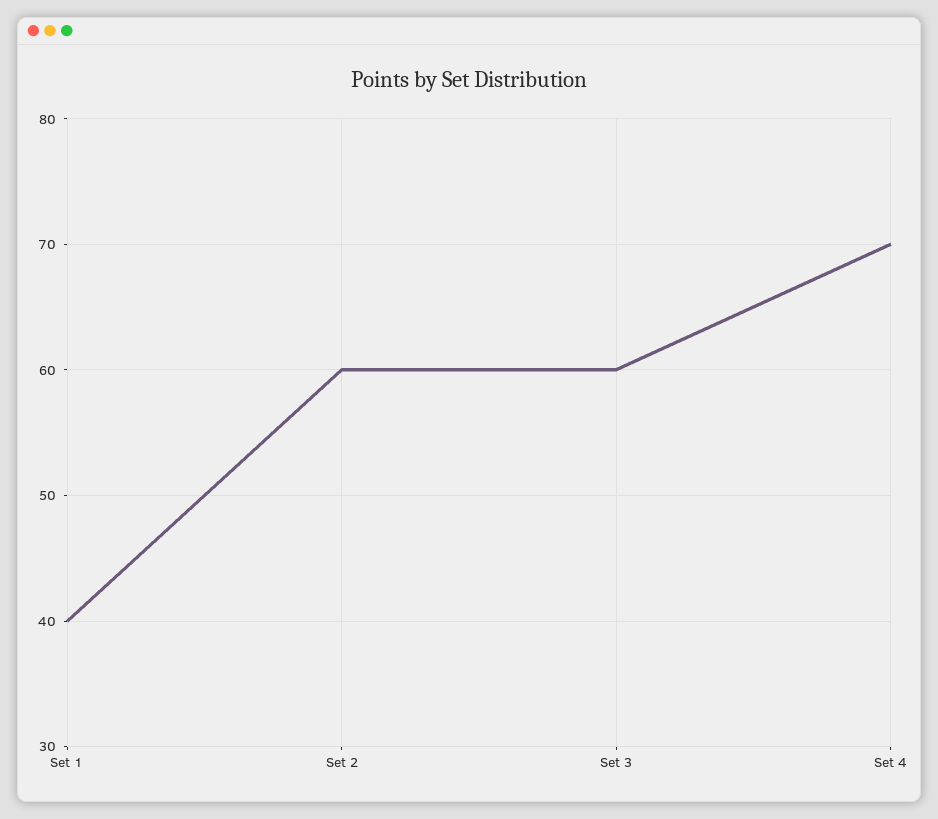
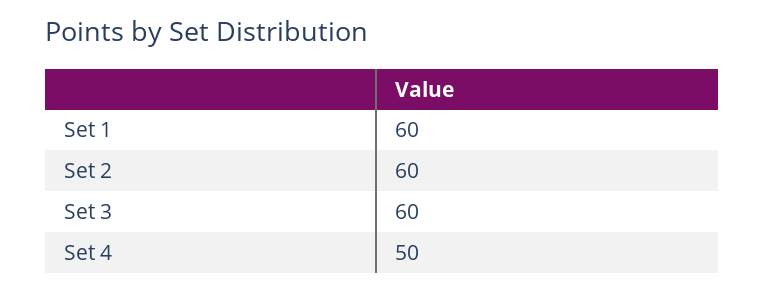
Set 1: 40 -> 60
Set 4: 70 -> 50

